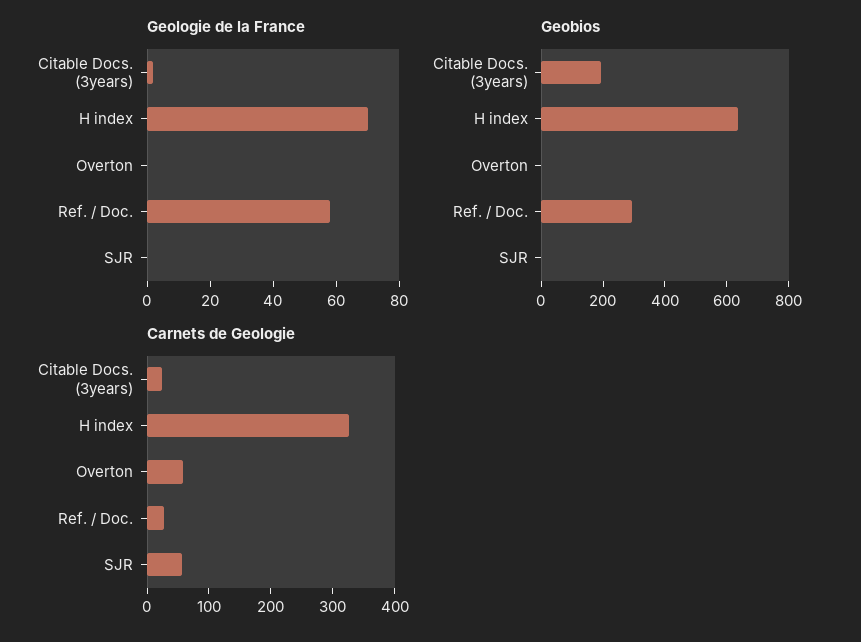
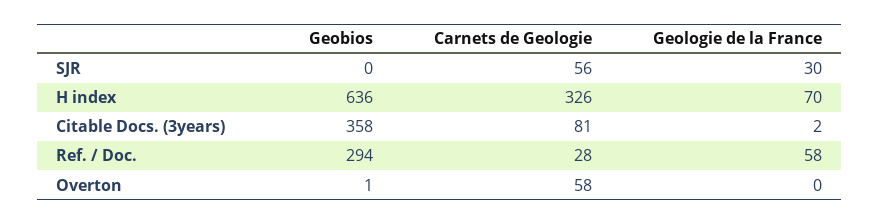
Geologie de la France, SJR: 0 -> 30
Geobios, Citable Docs. (3years): 200 -> 358
Carnets de Geologie, Citable Docs. (3years): 20 -> 81

